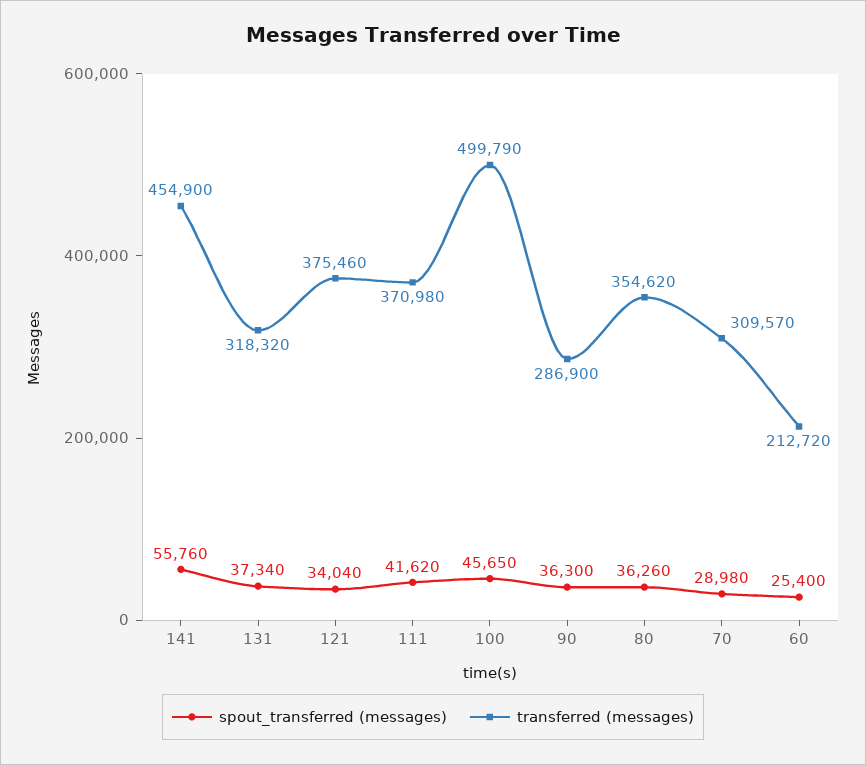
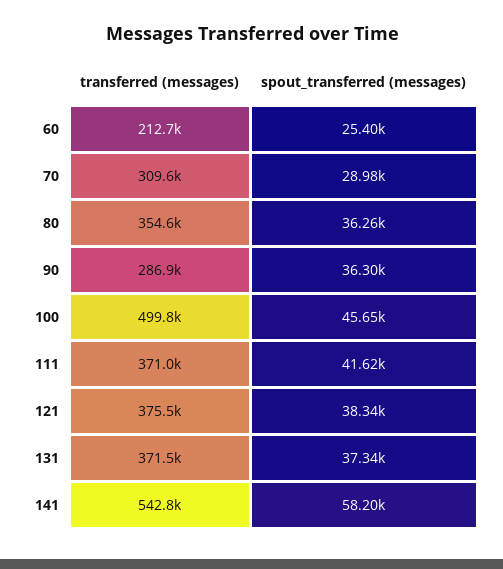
spout_transferred (messages), 141: 55760 -> 58200
transferred (messages), 141: 454900 -> 542800
transferred (messages), 131: 318320 -> 371500
spout_transferred (messages), 121: 34040 -> 38340

